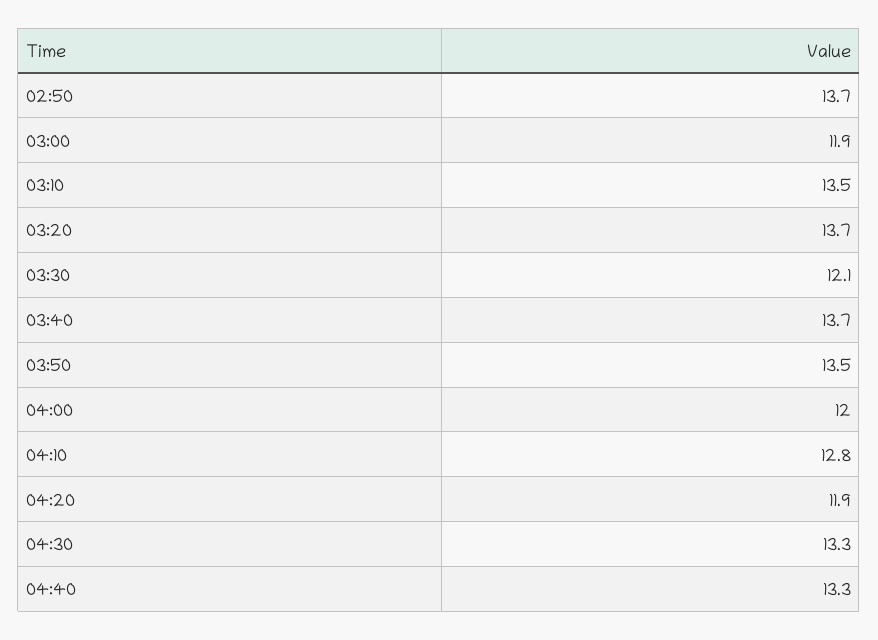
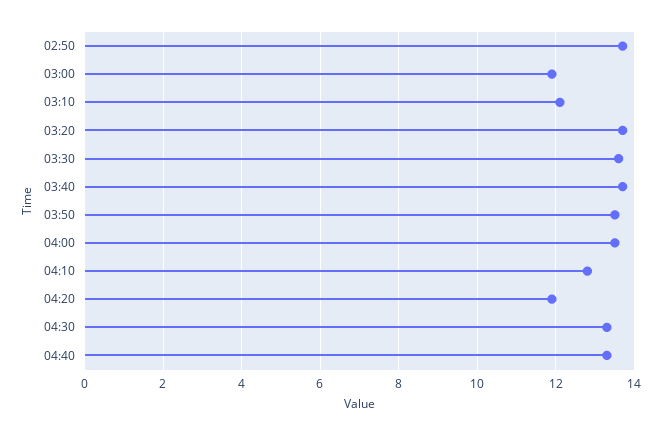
03:10: 13.5 -> 12
03:30: 12.1 -> 13.5
04:00: 12 -> 13.5

